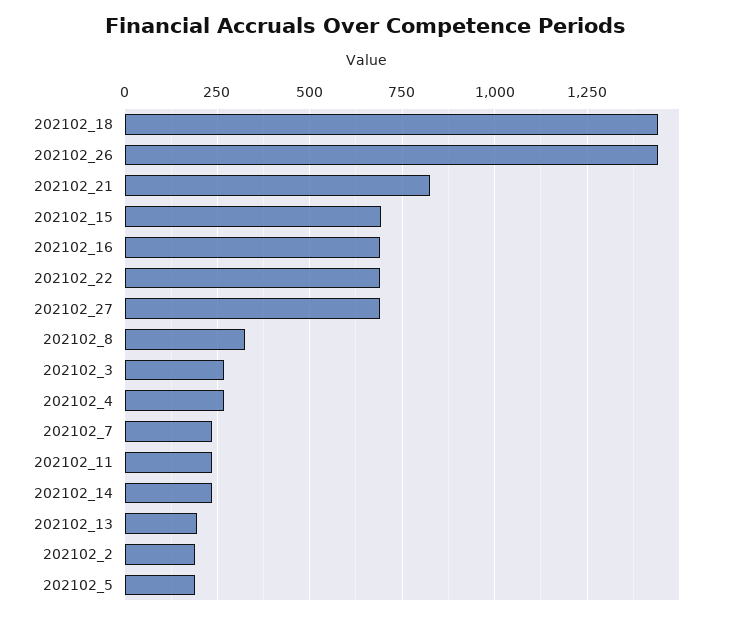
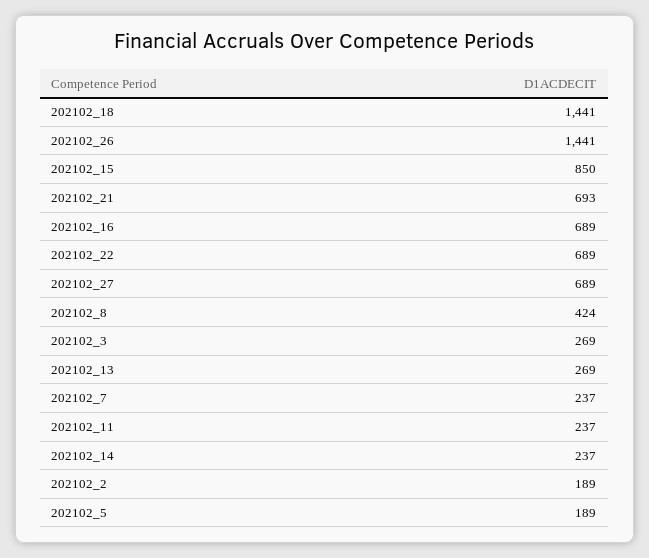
202102_21: 825 -> 693
202102_15: 700 -> 850
202102_8: 325 -> 424
202102_4: 275 -> none
202102_13: 200 -> 269

